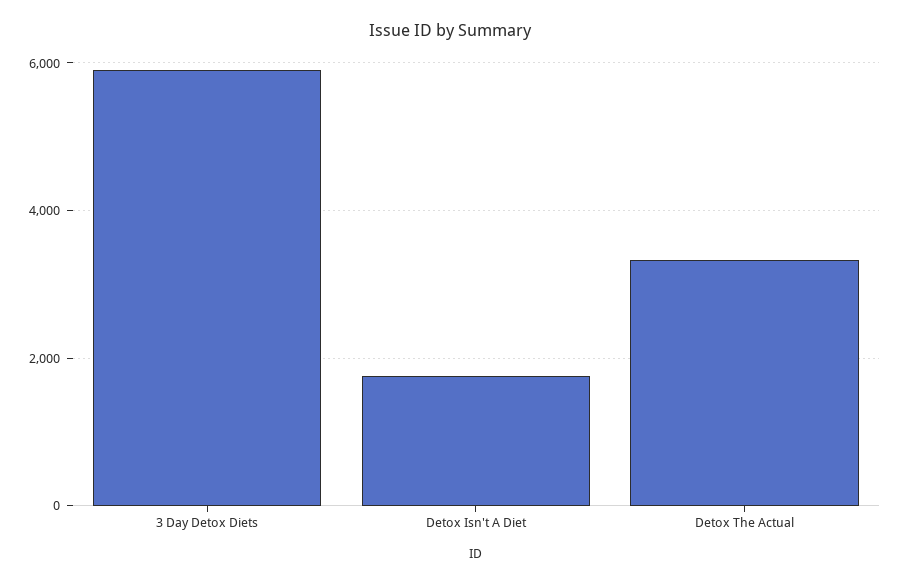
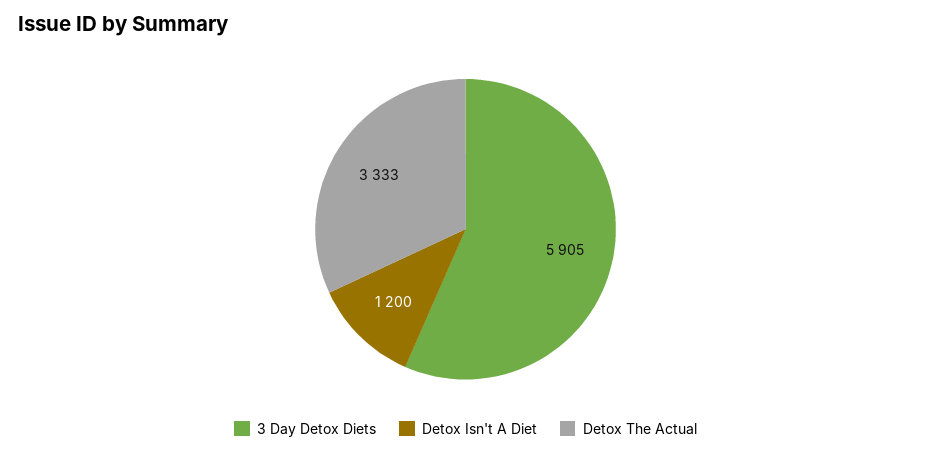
Detox Isn't A Diet: 1800 -> 1200

